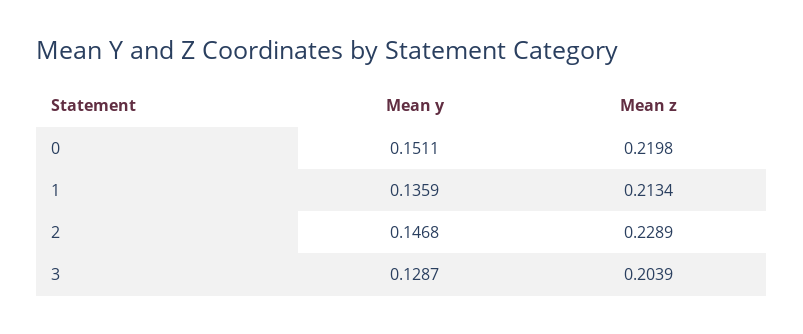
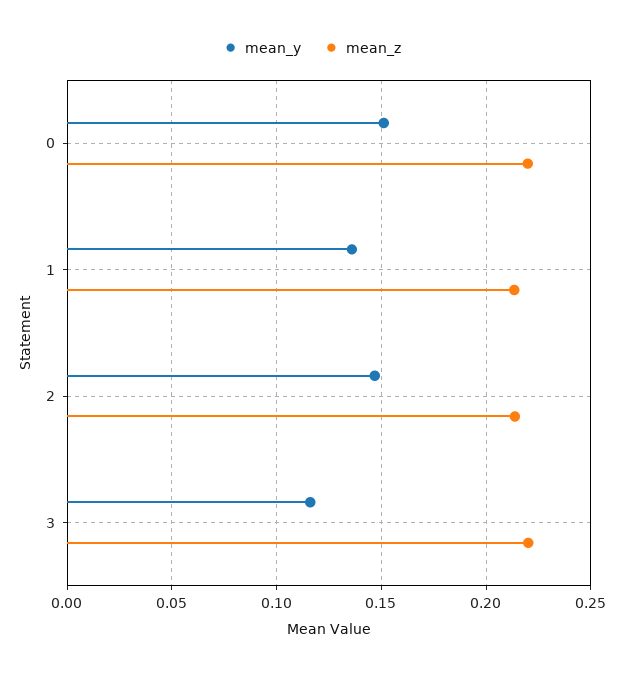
Mean z, 2: 0.2289 -> 0.215
Mean y, 3: 0.1287 -> 0.115
Mean z, 3: 0.2039 -> 0.22

